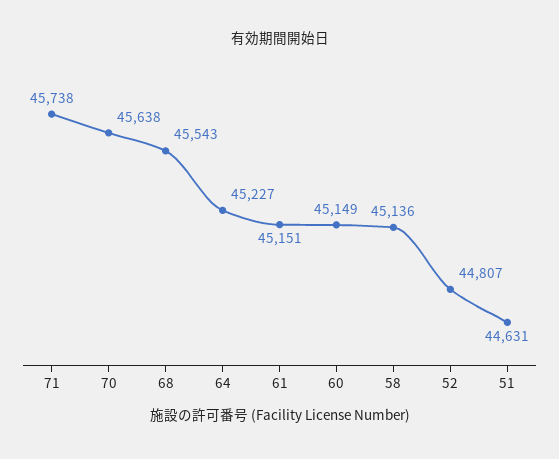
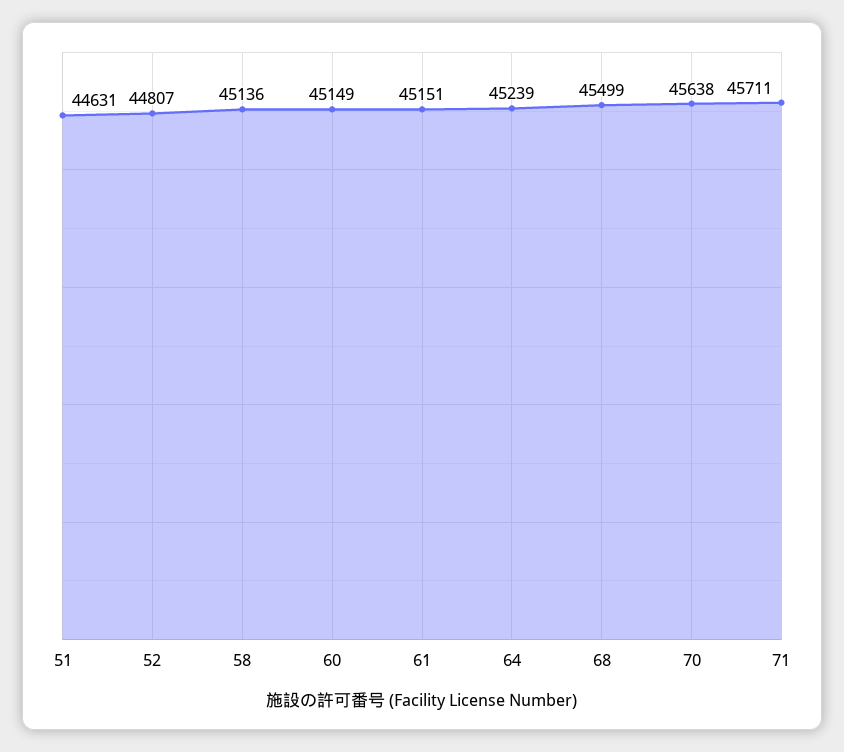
71: 45738 -> 45711
68: 45543 -> 45499
64: 45227 -> 45239

